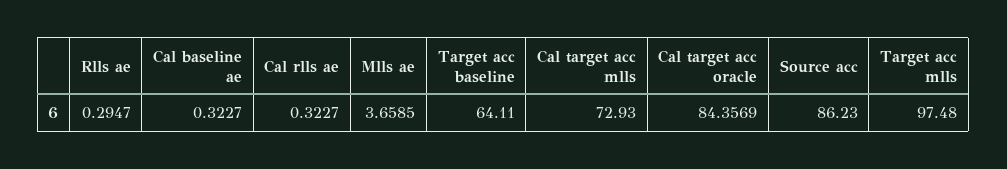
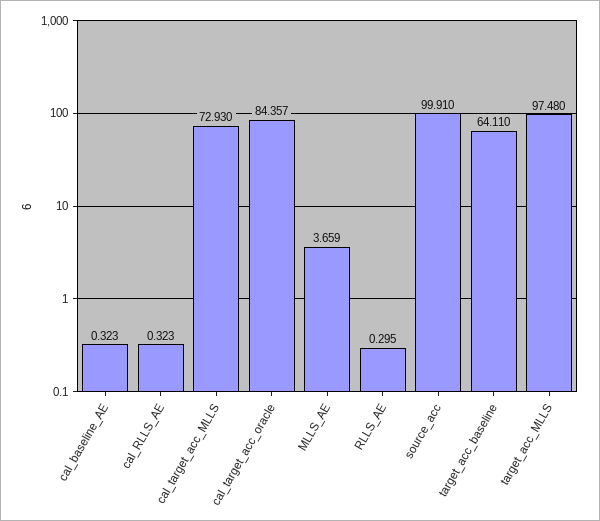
Source acc: 86.23 -> 99.91

